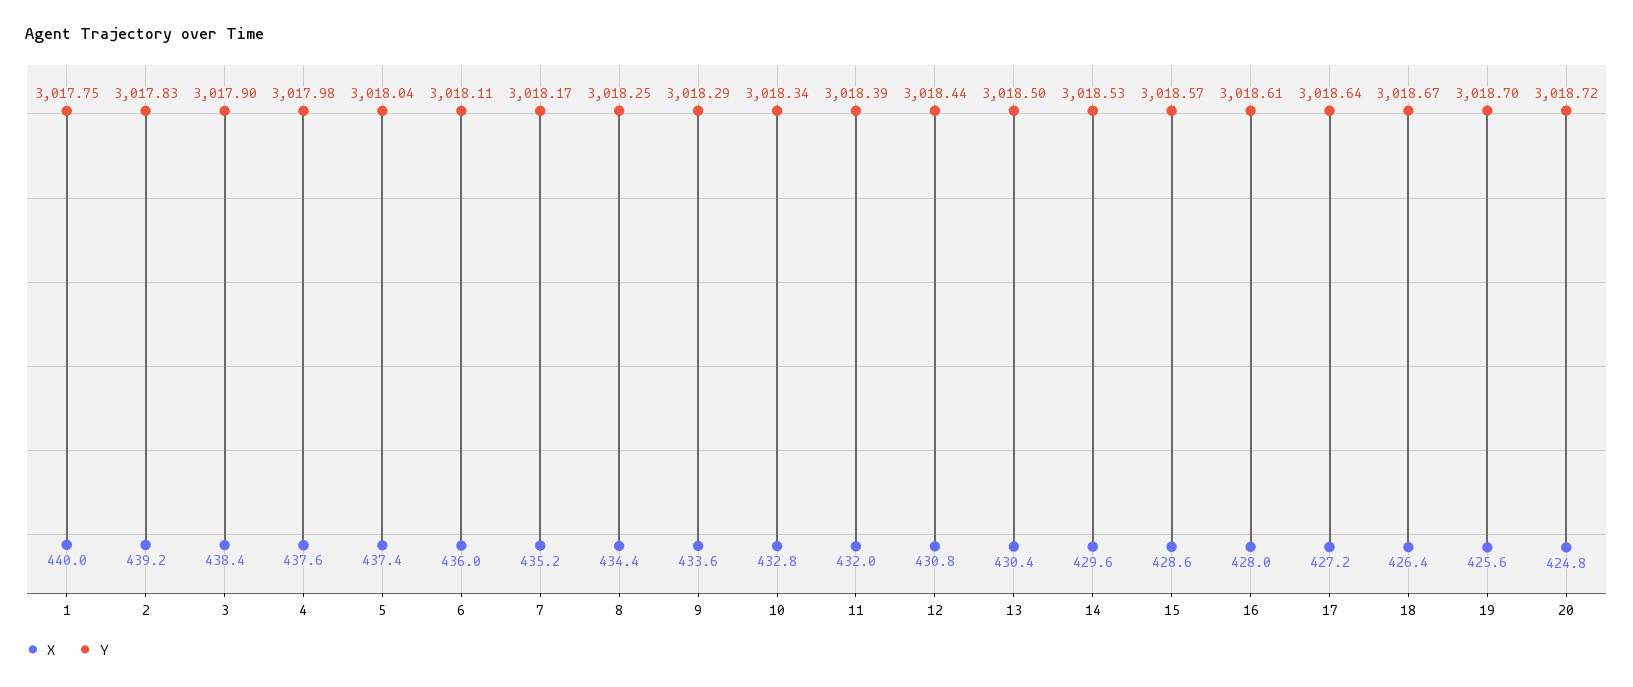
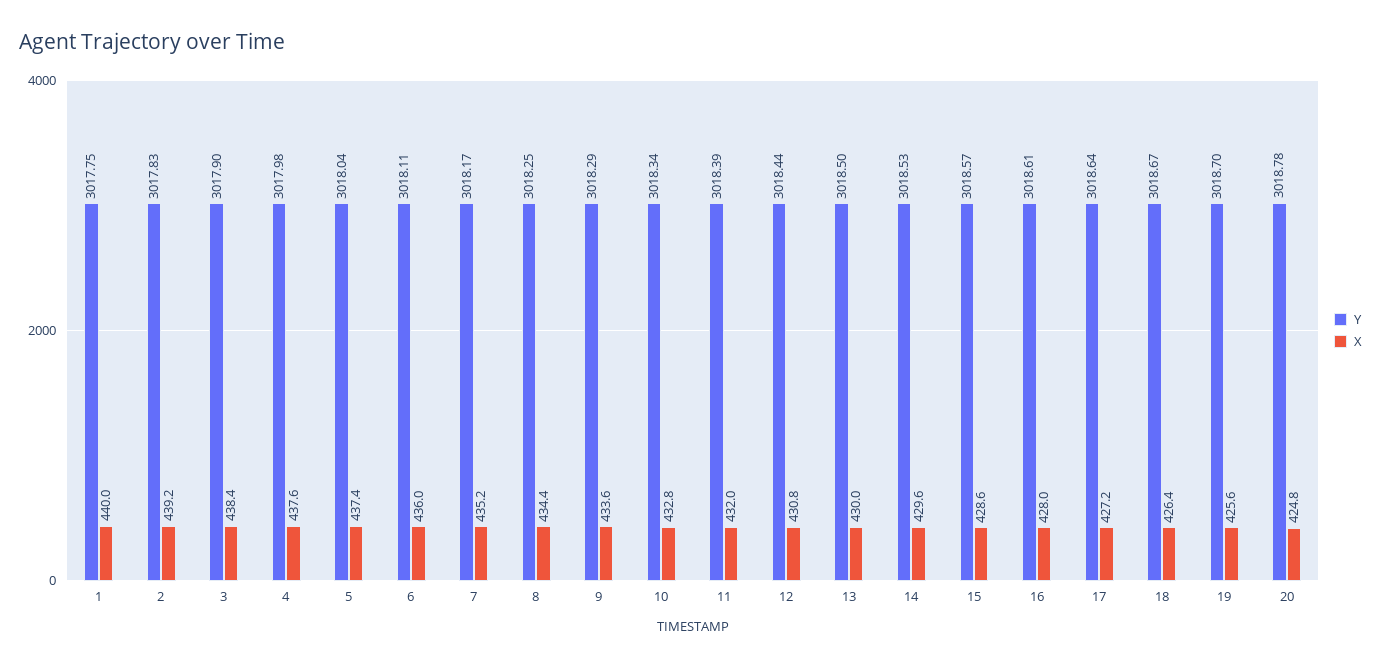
X, 13: 430.4 -> 430
Y, 20: 3018.72 -> 3018.78

